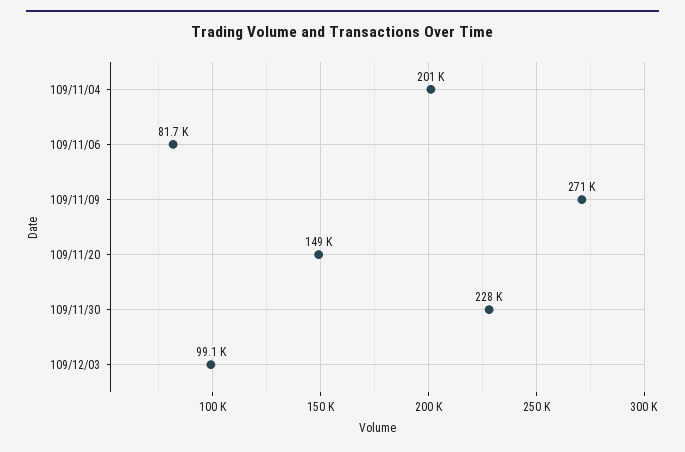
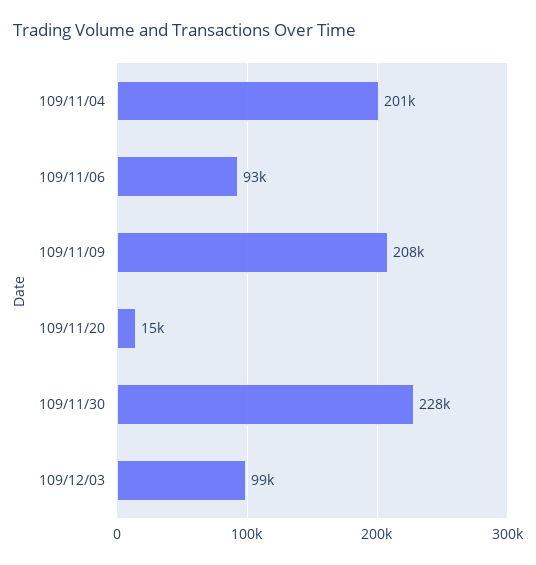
109/11/06: 81700 -> 93000
109/11/09: 271000 -> 208000
109/11/20: 149000 -> 15000

